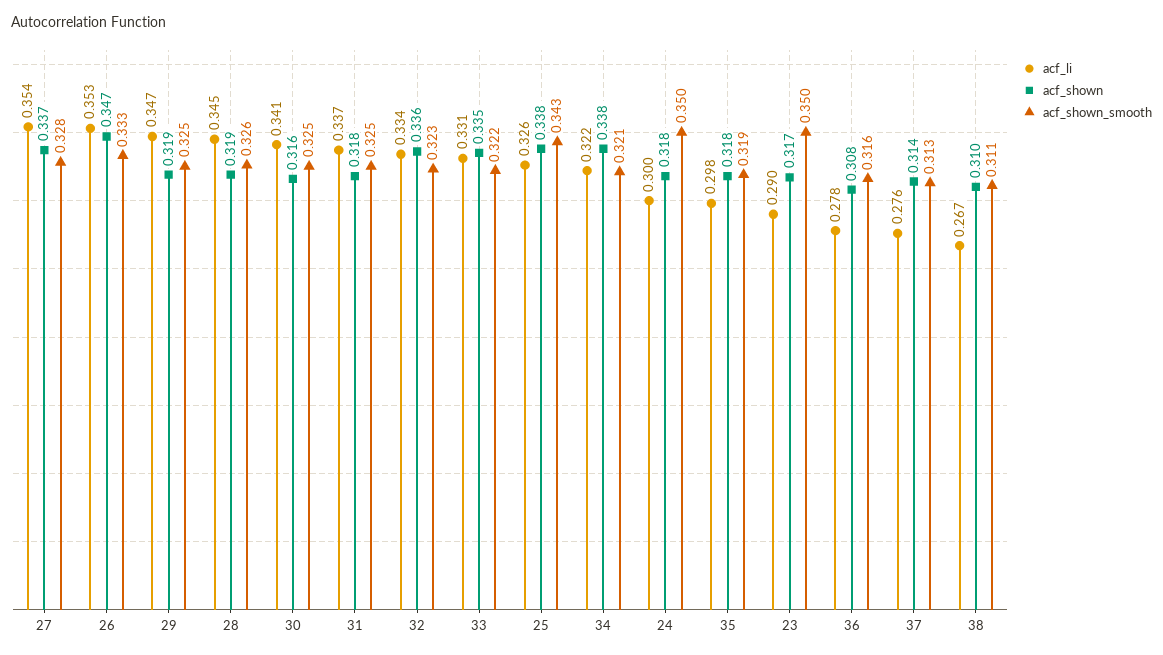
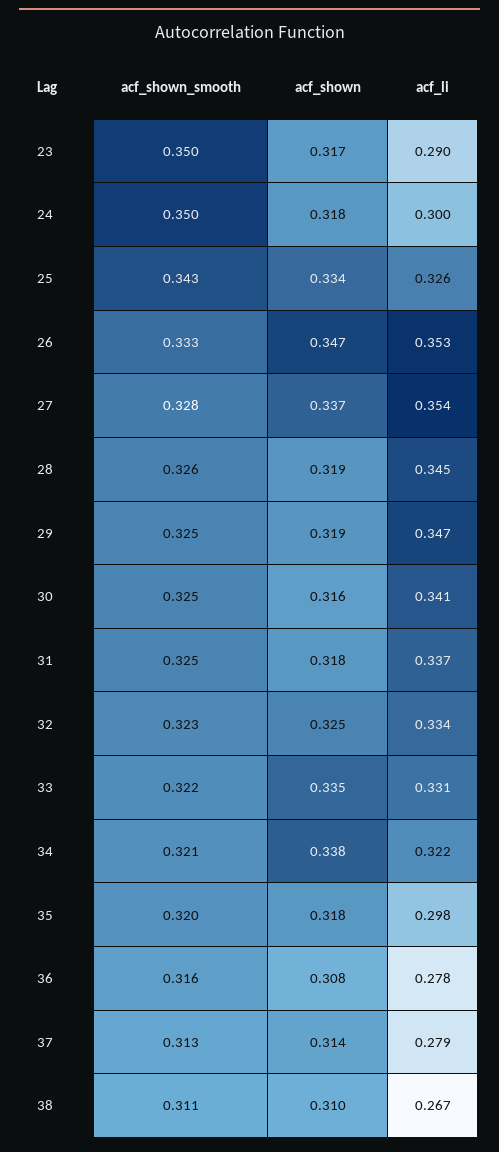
acf_shown, 32: 0.336 -> 0.325
acf_shown, 25: 0.338 -> 0.334
acf_shown_smooth, 35: 0.319 -> 0.32
acf_li, 37: 0.276 -> 0.279

